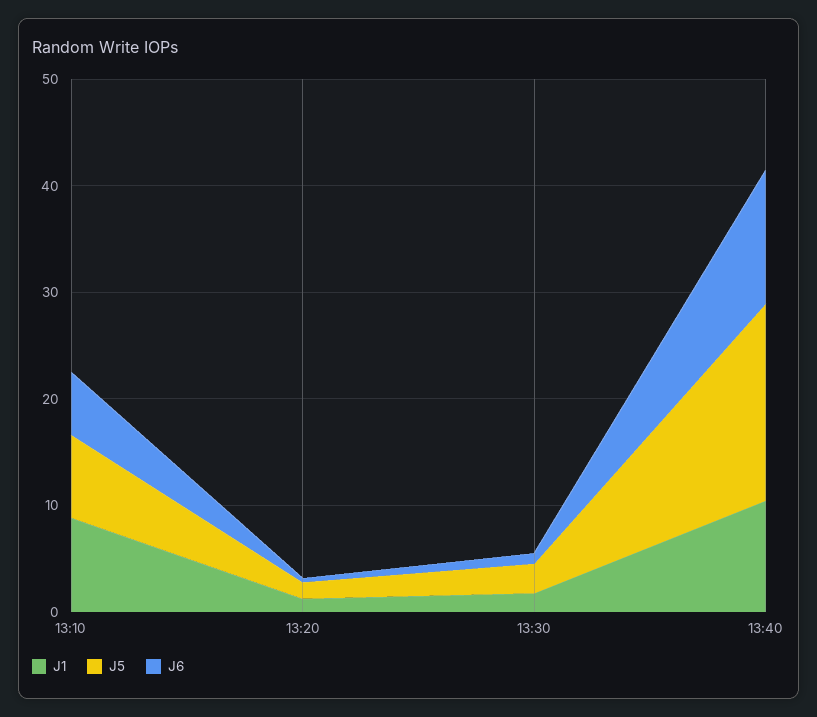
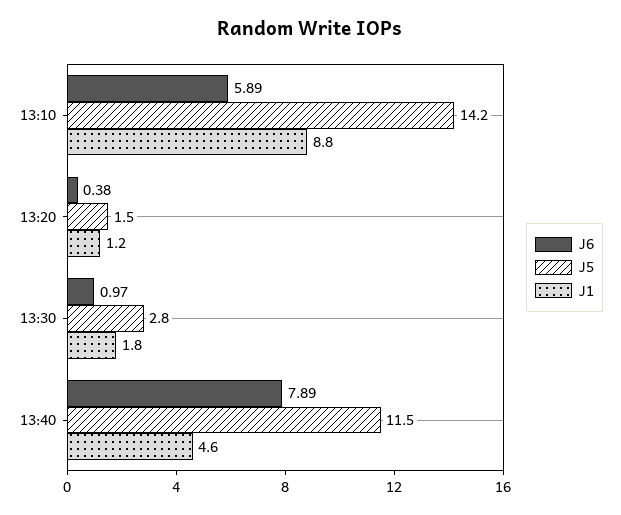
J5, 13:10: 8 -> 14.2
J1, 13:40: 10 -> 4.6
J5, 13:40: 18 -> 11.5
J6, 13:40: 12 -> 7.89

